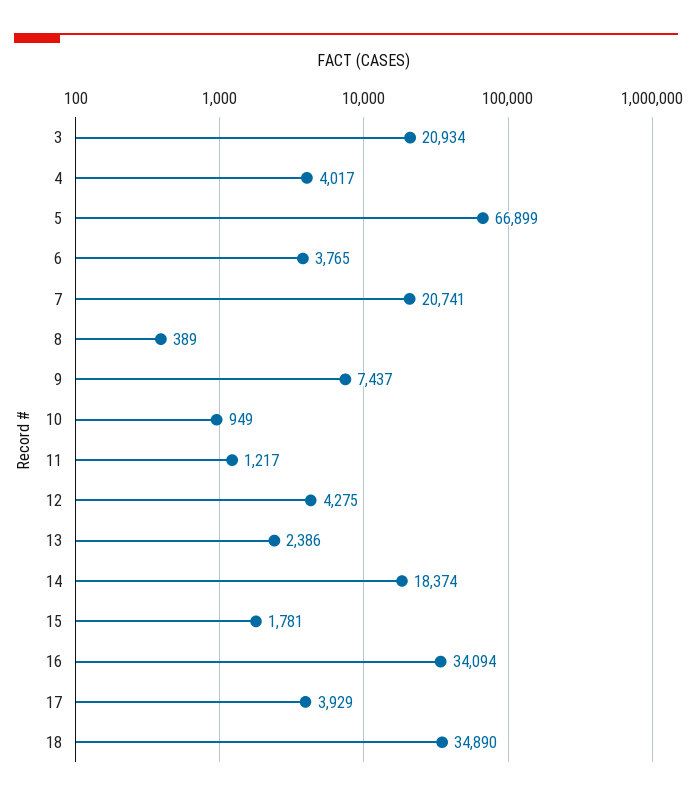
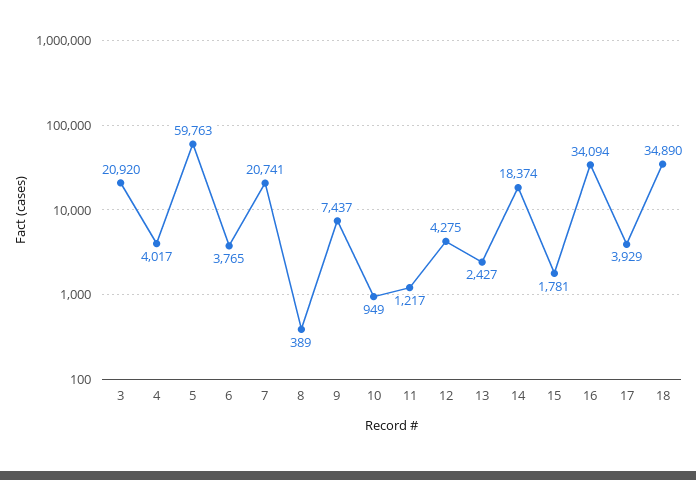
3: 20934 -> 20920
5: 66899 -> 59763
13: 2386 -> 2427

